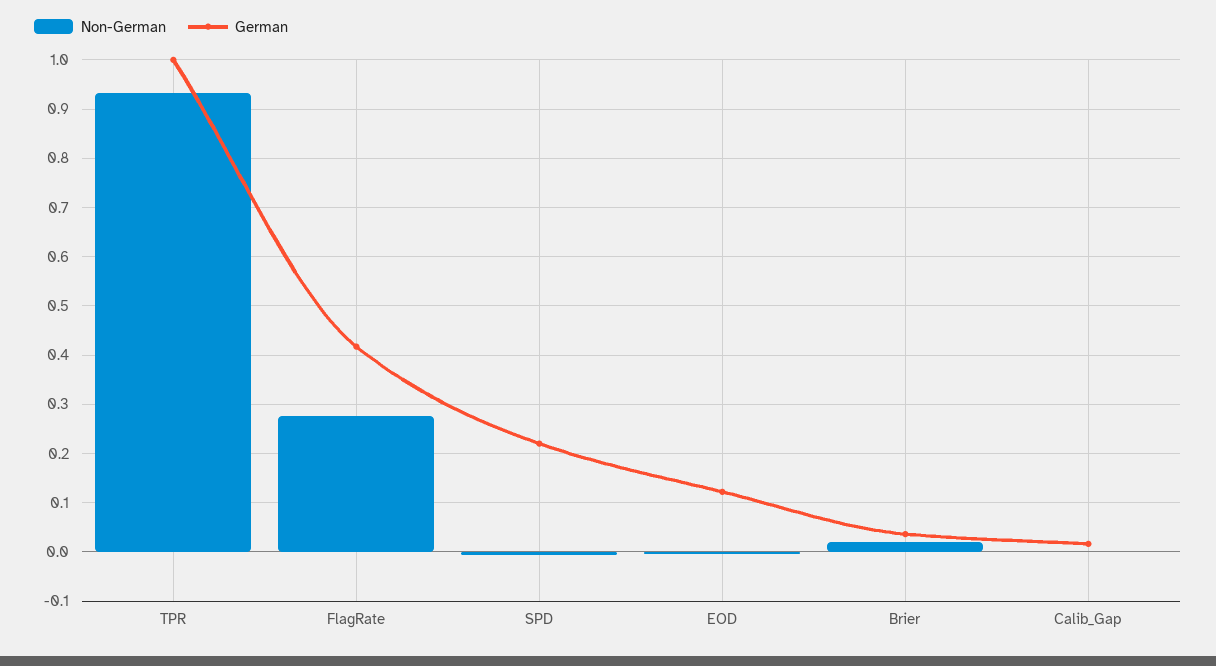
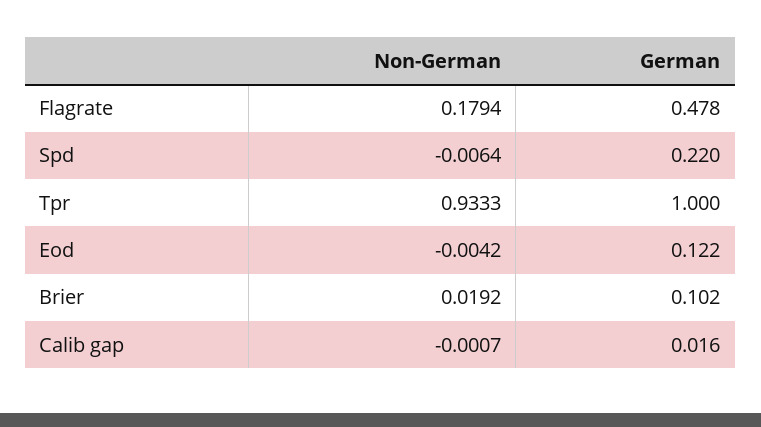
Non-German, FlagRate: 0.28 -> 0.1794
German, FlagRate: 0.42 -> 0.478
German, Brier: 0.04 -> 0.102

